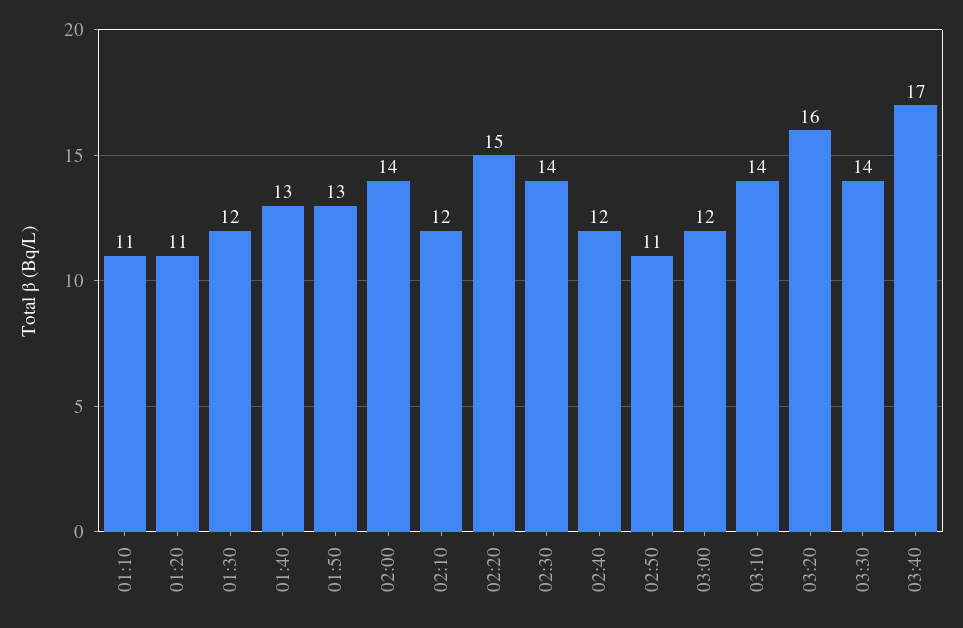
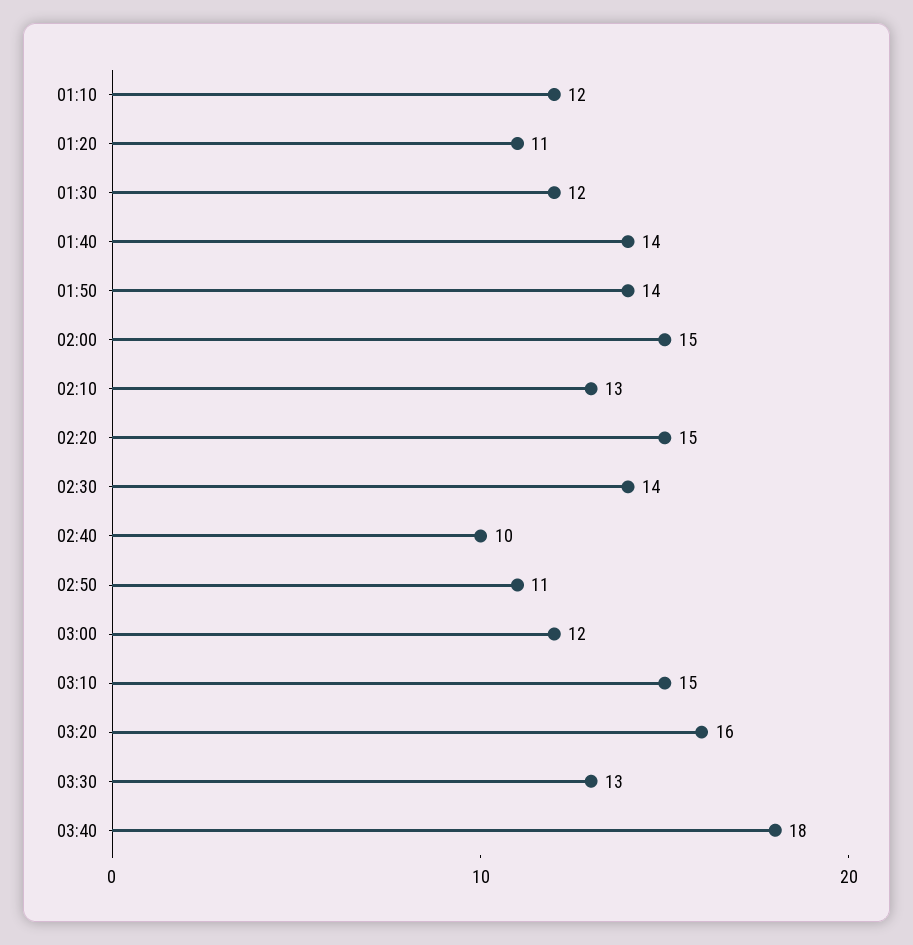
01:10: 11 -> 12
01:40: 13 -> 14
01:50: 13 -> 14
02:00: 14 -> 15
02:10: 12 -> 13
02:40: 12 -> 10
03:10: 14 -> 15
03:30: 14 -> 13
03:40: 17 -> 18

